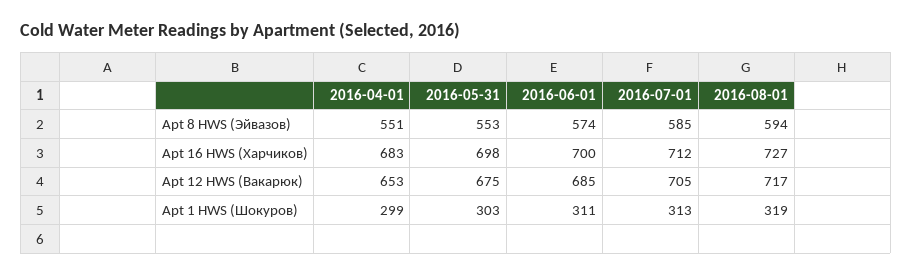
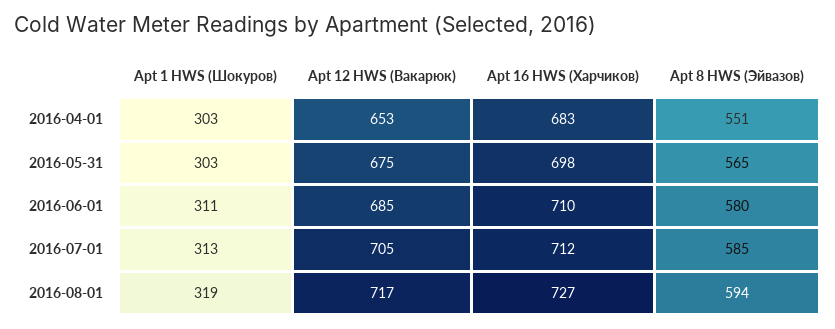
2016-05-31, Apt 8 HWS (Эйвазов): 553 -> 565
2016-06-01, Apt 8 HWS (Эйвазов): 574 -> 580
2016-06-01, Apt 16 HWS (Харчиков): 700 -> 710
2016-04-01, Apt 1 HWS (Шокуров): 299 -> 303

